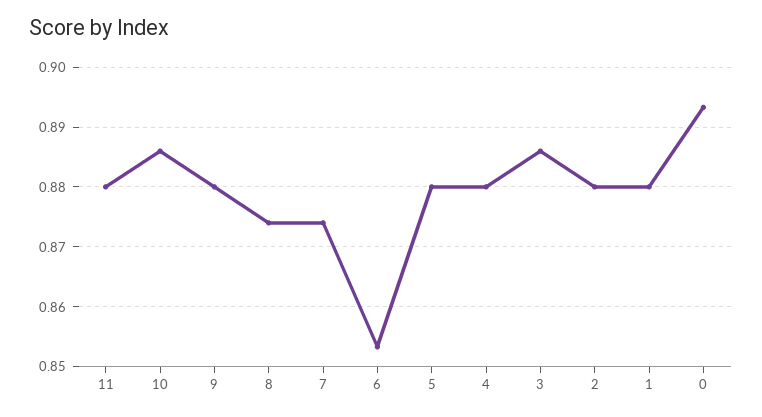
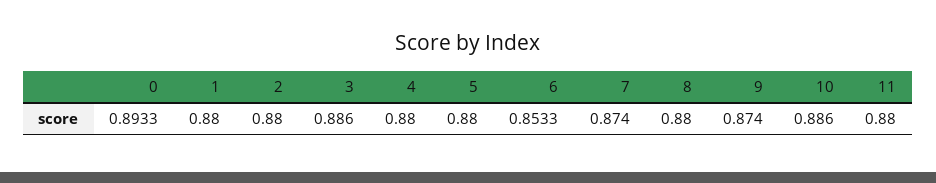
9: 0.88 -> 0.874
8: 0.874 -> 0.88

